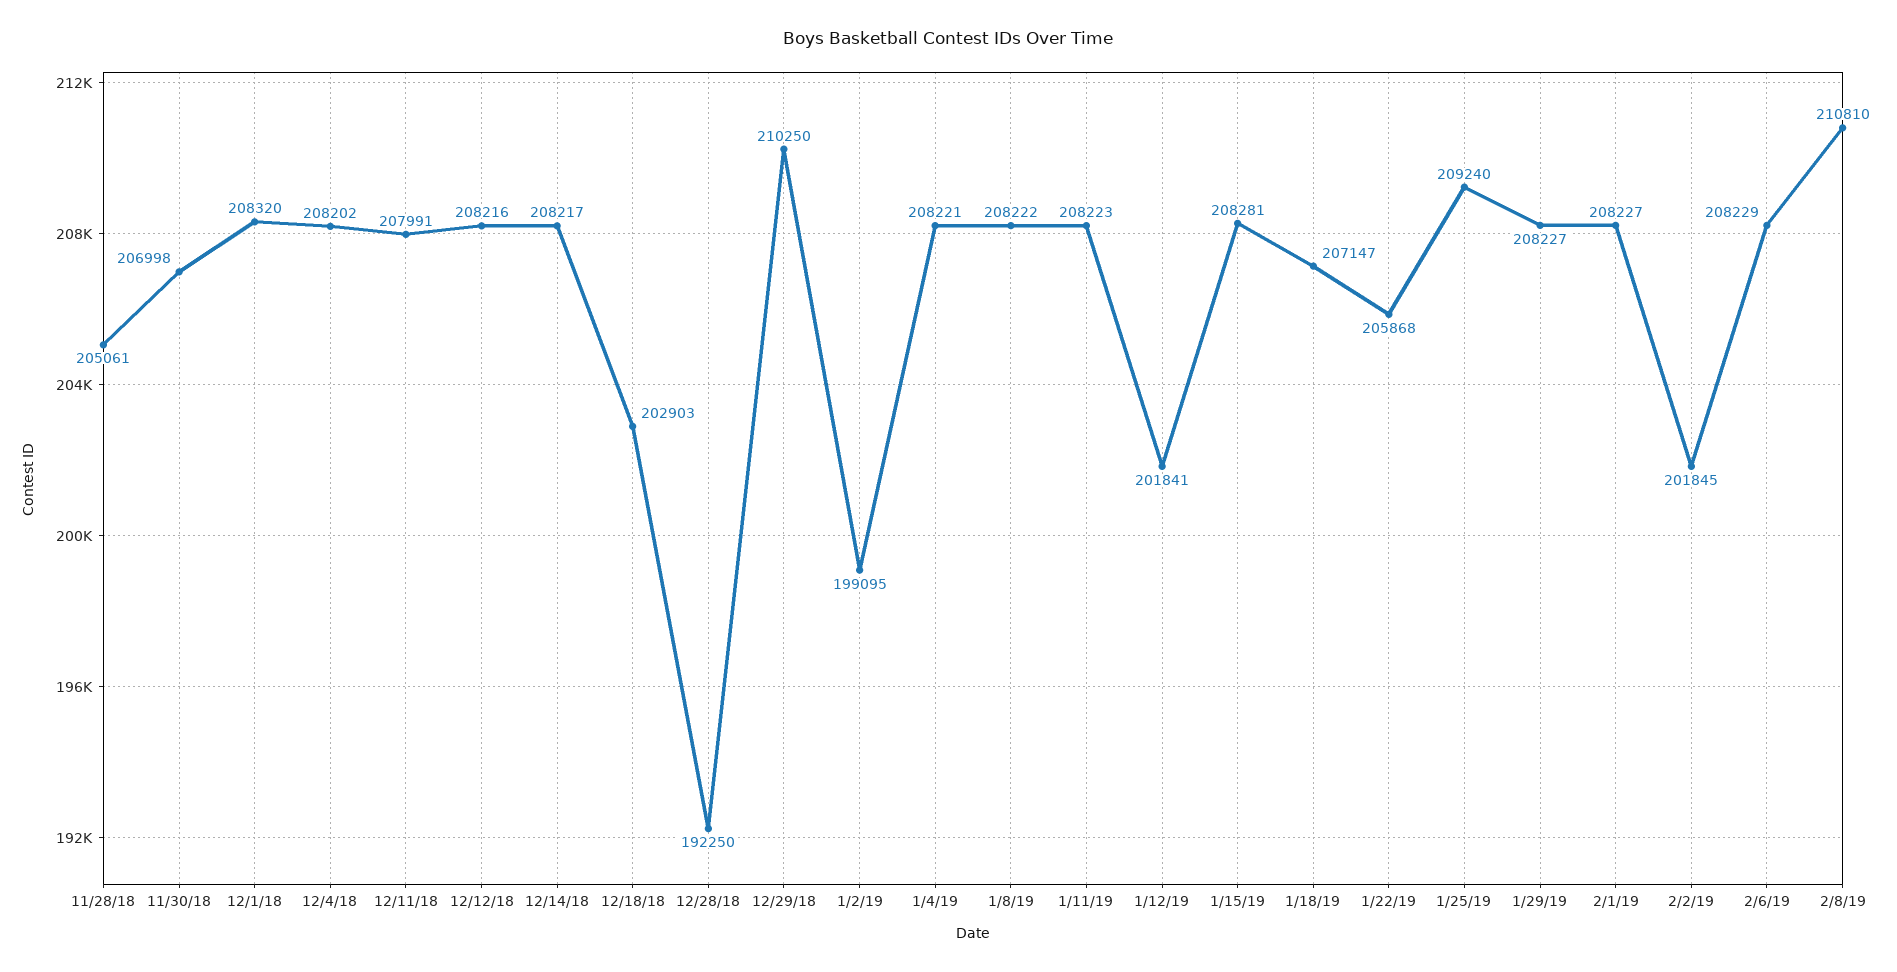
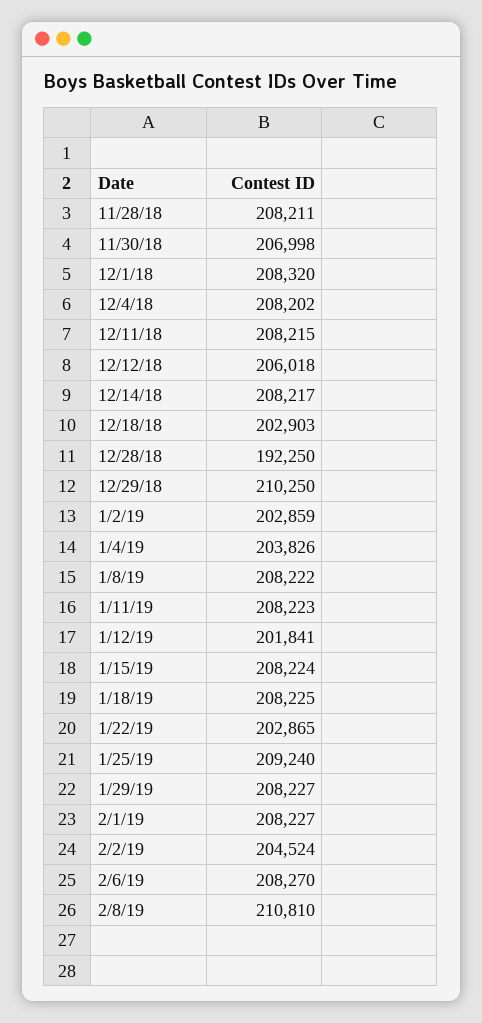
11/28/18: 205061 -> 208211
12/11/18: 207991 -> 208215
12/12/18: 208216 -> 206018
1/2/19: 199095 -> 202859
1/4/19: 208221 -> 203826
1/15/19: 208281 -> 208224
1/18/19: 207147 -> 208225
1/22/19: 205868 -> 202865
2/2/19: 201845 -> 204524
2/6/19: 208229 -> 208270

